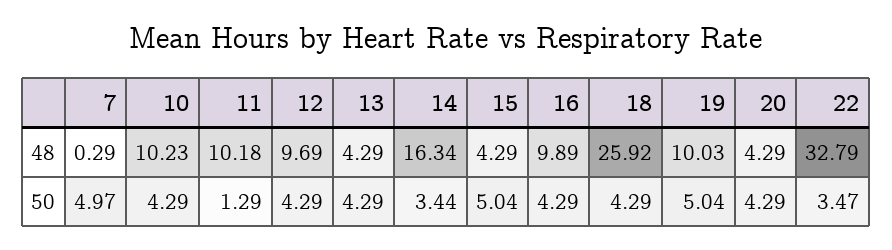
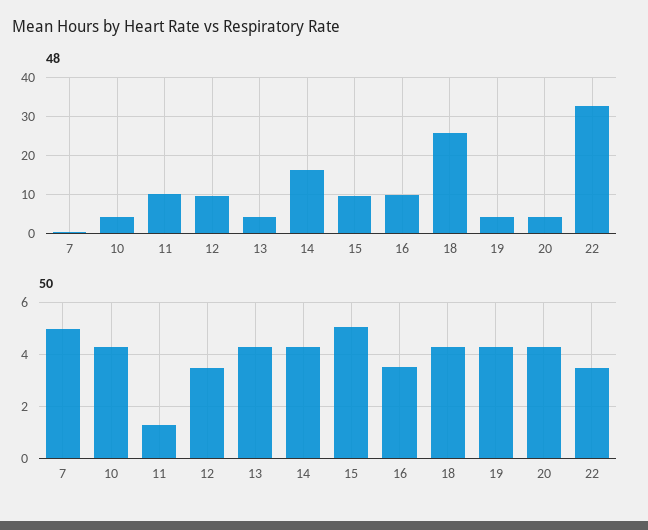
48, 10: 10.23 -> 4
48, 15: 4.29 -> 10
48, 19: 10.03 -> 4
50, 12: 4.29 -> 3.5
50, 14: 3.44 -> 4.25
50, 16: 4.29 -> 3.5
50, 19: 5.04 -> 4.25

